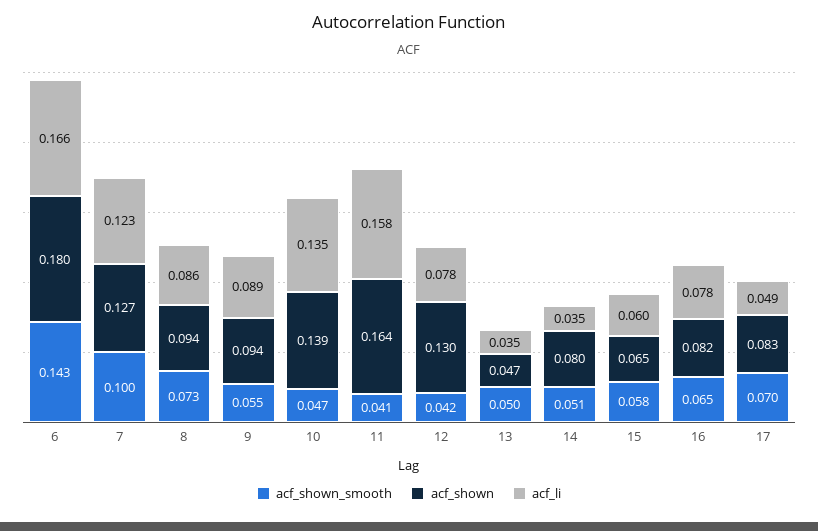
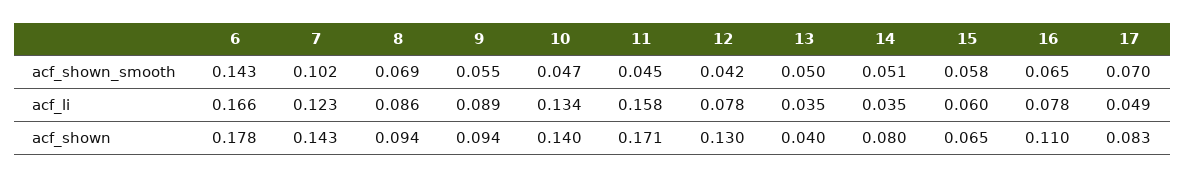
acf_shown, 6: 0.18 -> 0.178
acf_shown_smooth, 7: 0.1 -> 0.102
acf_shown, 7: 0.127 -> 0.143
acf_shown_smooth, 8: 0.073 -> 0.069
acf_shown, 10: 0.139 -> 0.14
acf_li, 10: 0.135 -> 0.134
acf_shown_smooth, 11: 0.041 -> 0.045
acf_shown, 11: 0.164 -> 0.171
acf_shown, 13: 0.047 -> 0.04
acf_shown, 16: 0.082 -> 0.11

